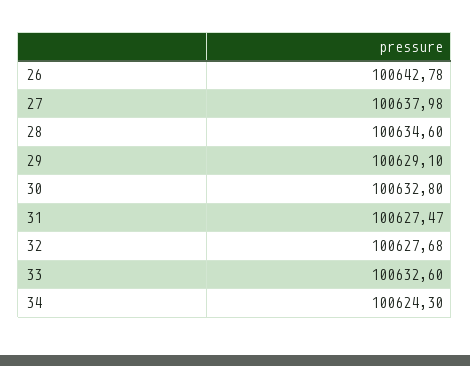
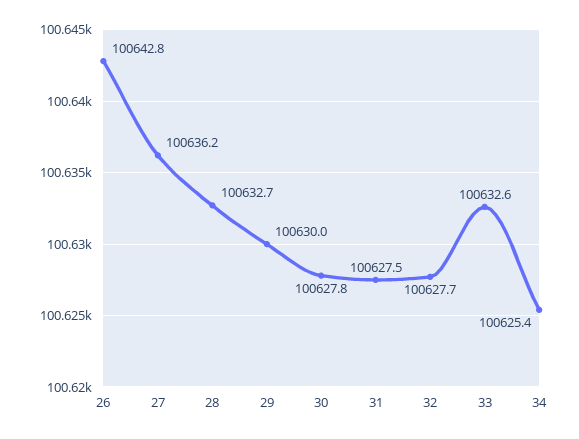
27: 100637.98 -> 100636.2
28: 100634.6 -> 100632.7
29: 100629.1 -> 100630
30: 100632.8 -> 100627.8
34: 100624.3 -> 100625.4

